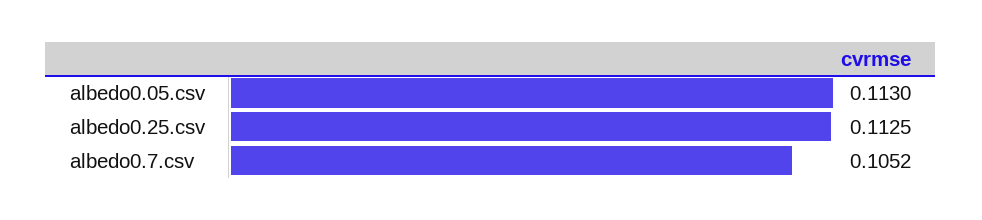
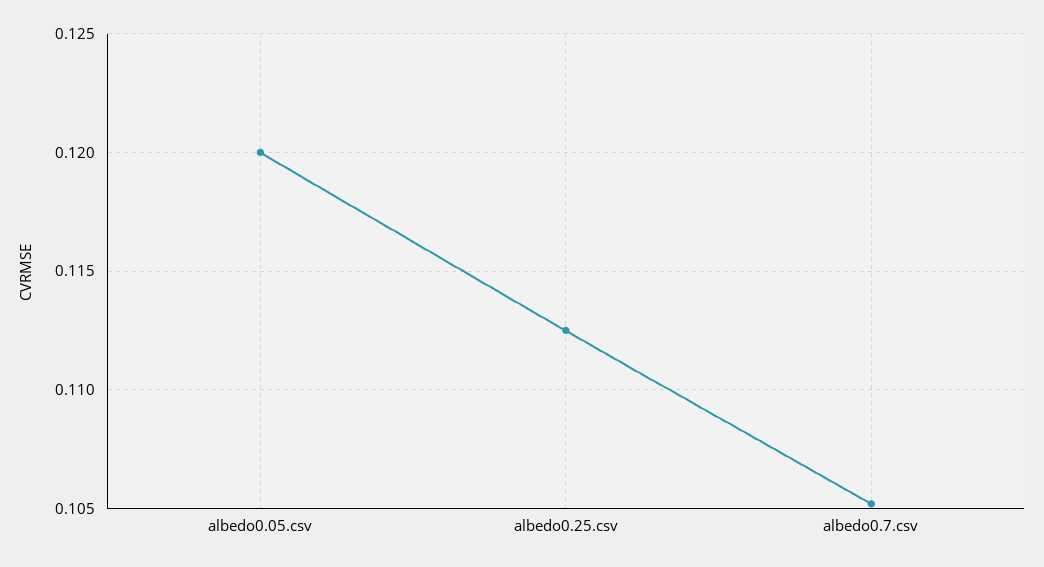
albedo0.05.csv: 0.113 -> 0.12

